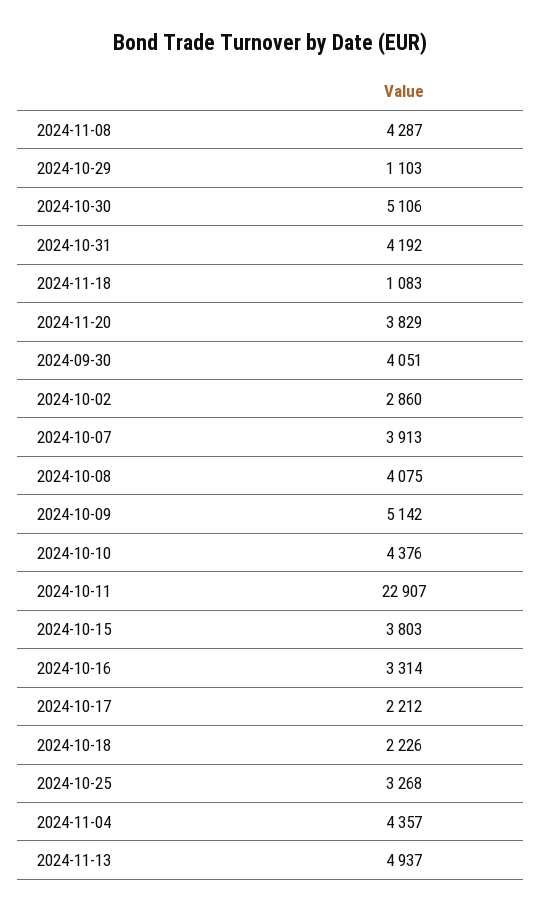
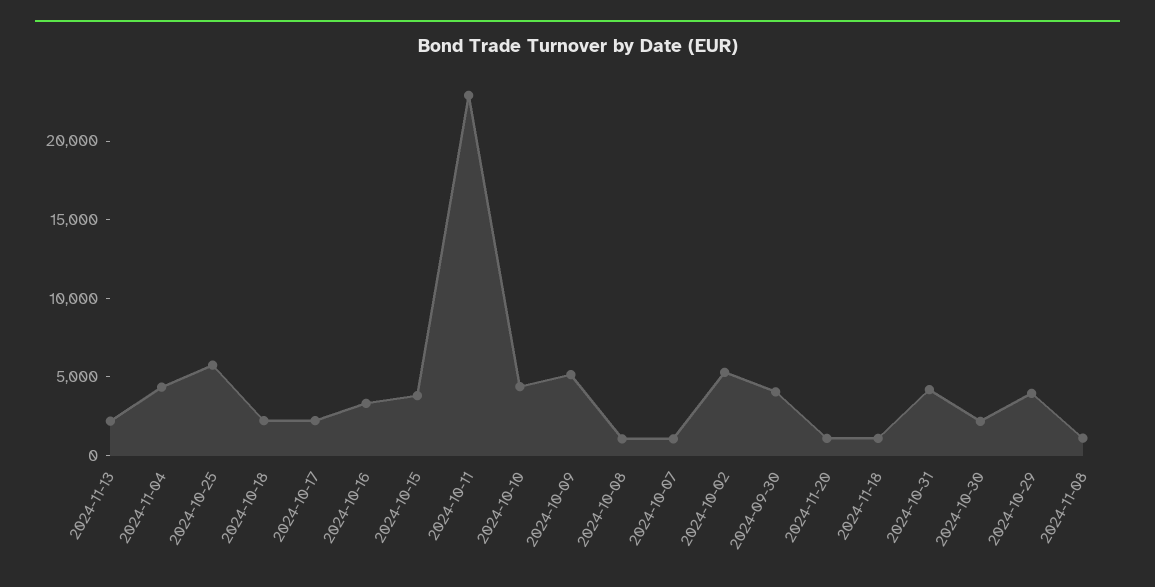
2024-11-08: 4287 -> 1000
2024-10-29: 1103 -> 4000
2024-10-30: 5106 -> 2000
2024-11-20: 3829 -> 1000
2024-10-02: 2860 -> 5000
2024-10-07: 3913 -> 1000
2024-10-08: 4075 -> 1000
2024-10-25: 3268 -> 6000
2024-11-13: 4937 -> 2000

